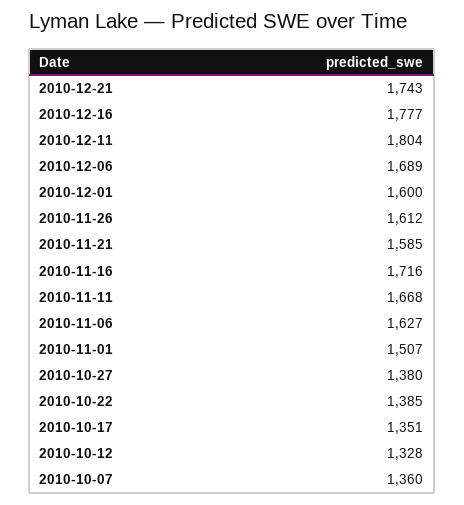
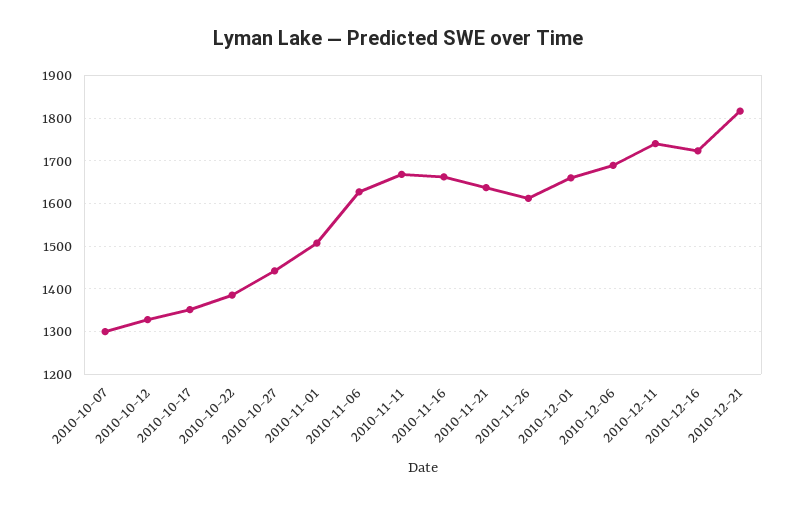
2010-12-21: 1743 -> 1820
2010-12-16: 1777 -> 1720
2010-12-11: 1804 -> 1740
2010-12-01: 1600 -> 1660
2010-11-21: 1585 -> 1640
2010-11-16: 1716 -> 1660
2010-10-27: 1380 -> 1440
2010-10-07: 1360 -> 1300

